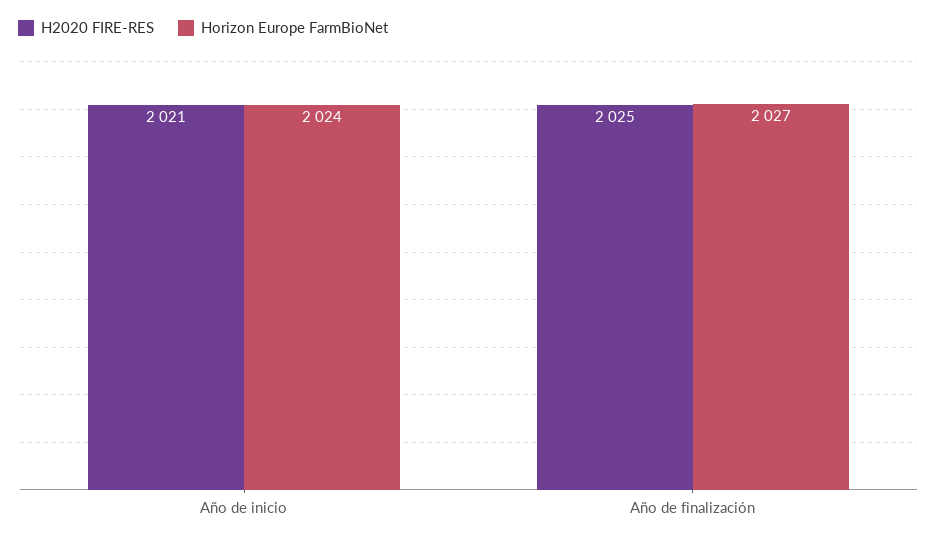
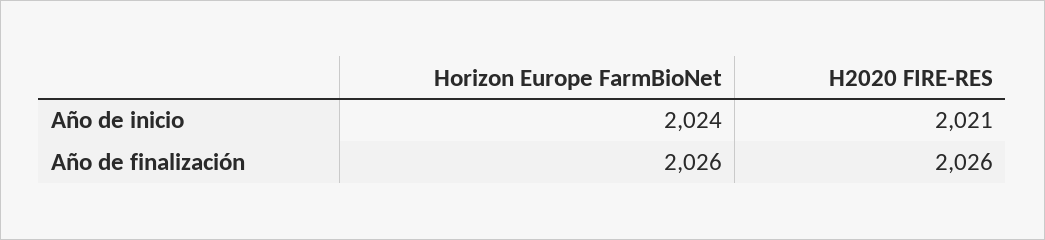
H2020 FIRE-RES, Año de finalización: 2025 -> 2026
Horizon Europe FarmBioNet, Año de finalización: 2027 -> 2026

